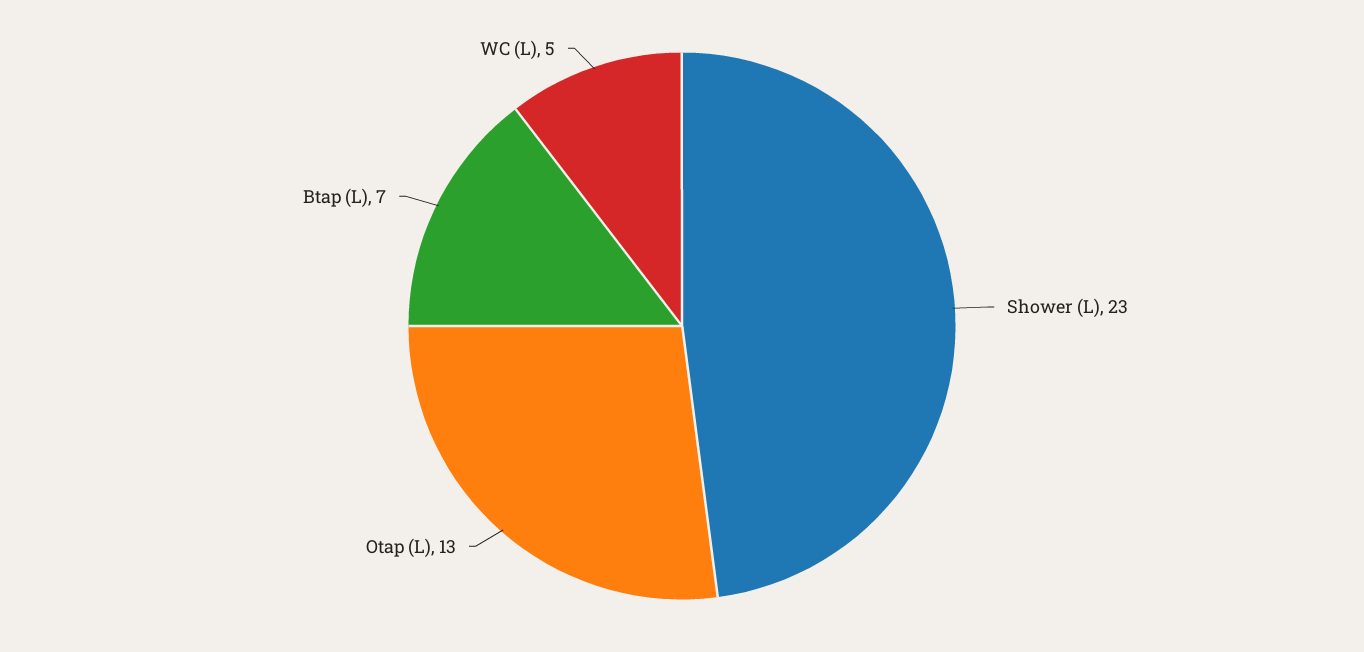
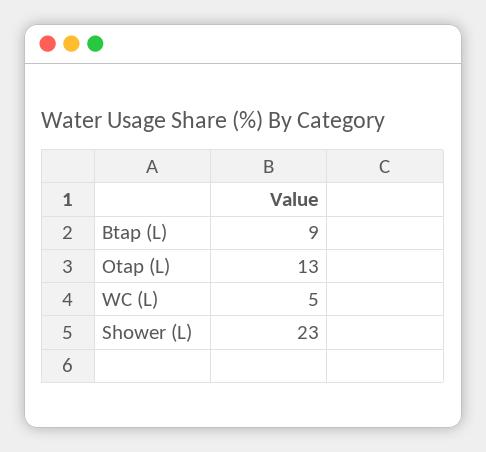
Btap (L): 7 -> 9

